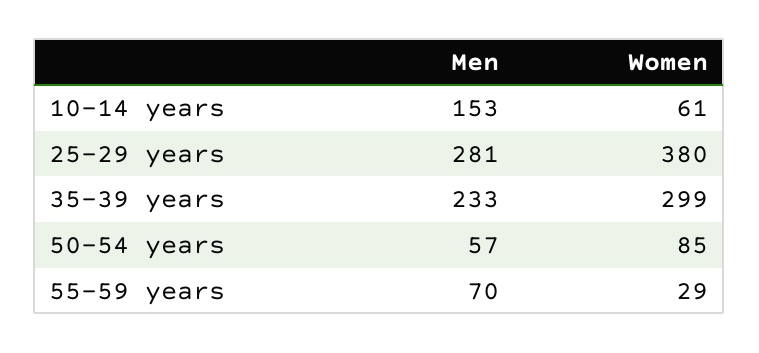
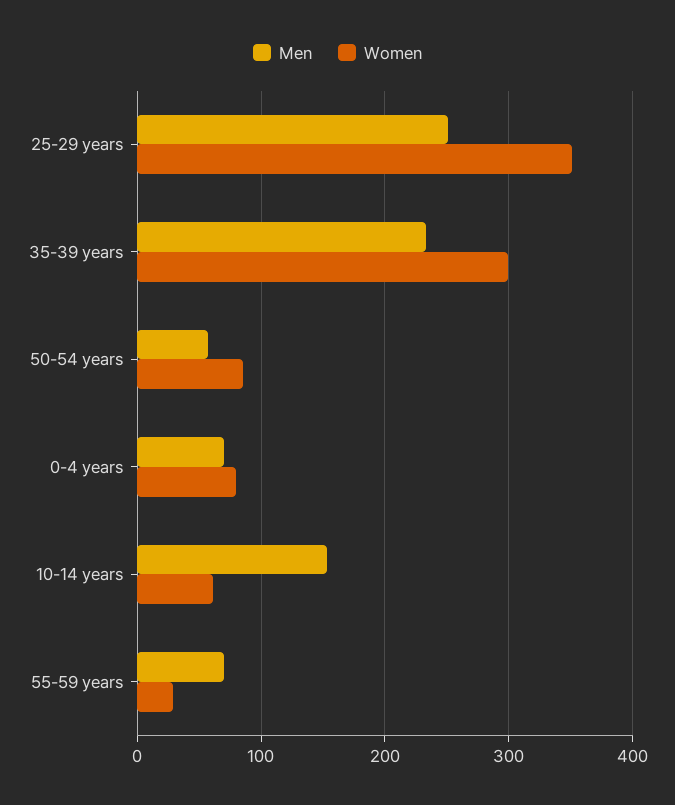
Men, 25-29 years: 281 -> 250
Women, 25-29 years: 380 -> 350
Men, 0-4 years: none -> 70
Women, 0-4 years: none -> 80

